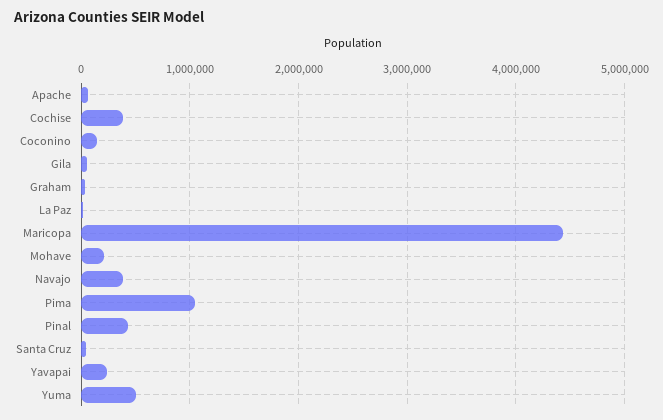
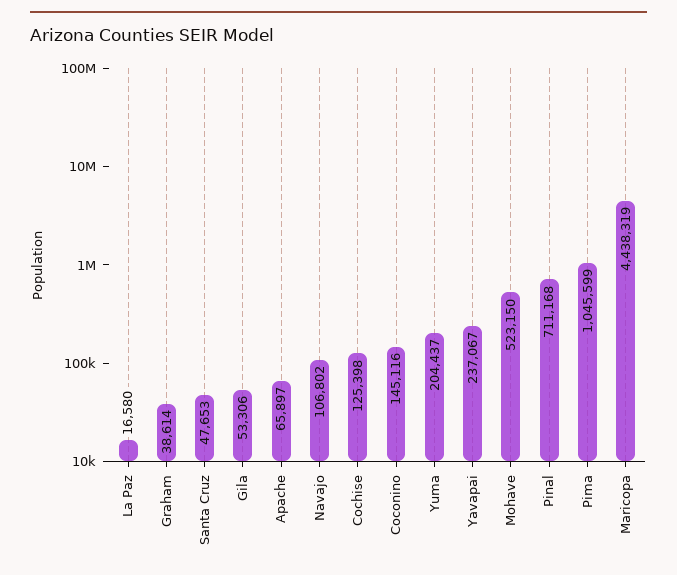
Cochise: 400000 -> 125398
Mohave: 200000 -> 523150
Navajo: 400000 -> 106802
Pinal: 400000 -> 711168
Yuma: 500000 -> 204437

